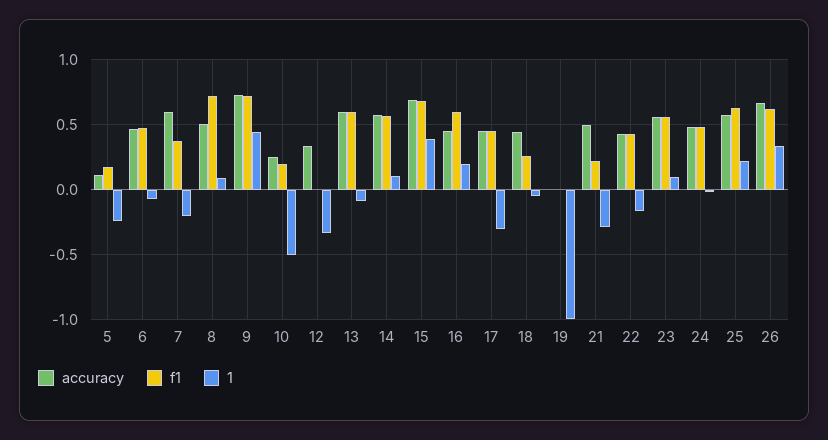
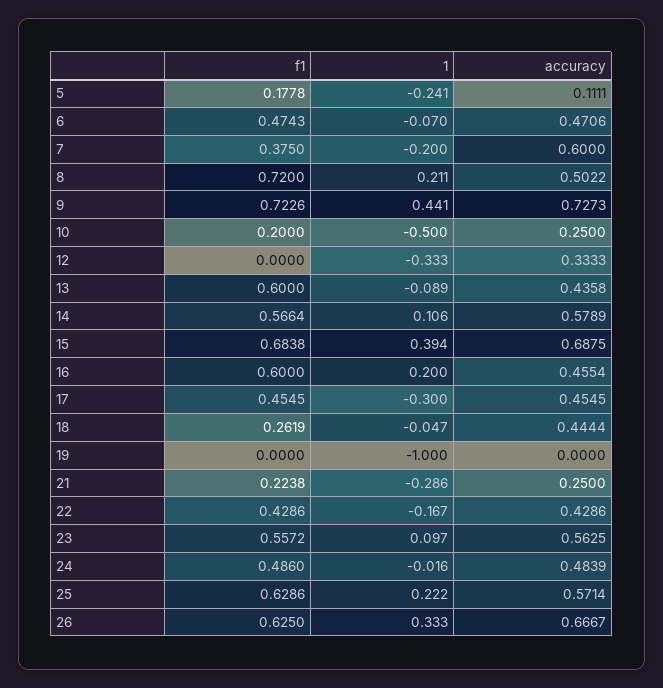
1, 8: 0.1 -> 0.211
accuracy, 13: 0.6 -> 0.4358
accuracy, 21: 0.5 -> 0.25

